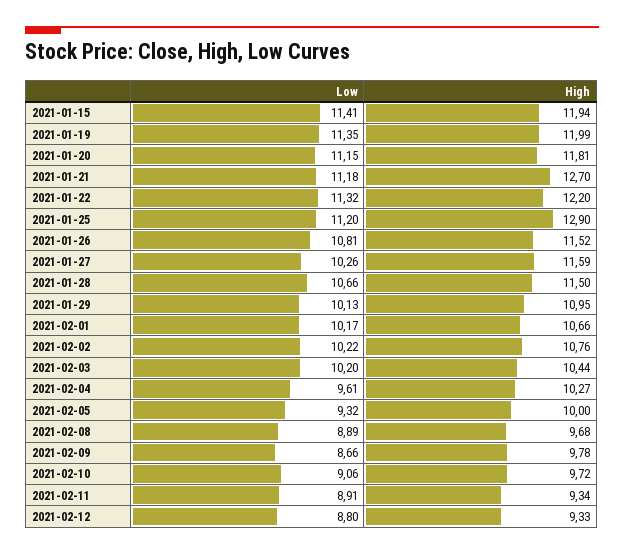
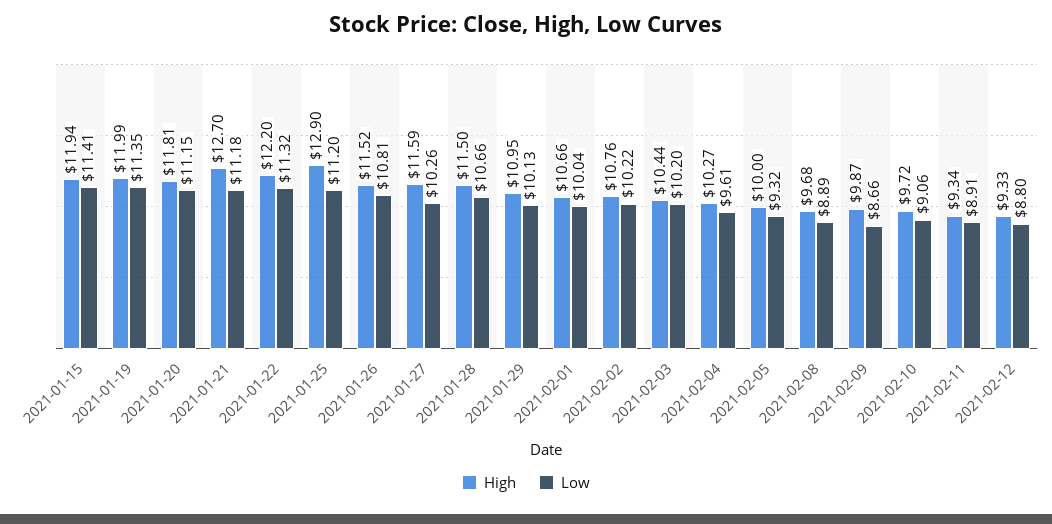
Low, 2021-02-01: 10.17 -> 10.04
High, 2021-02-09: 9.78 -> 9.87

